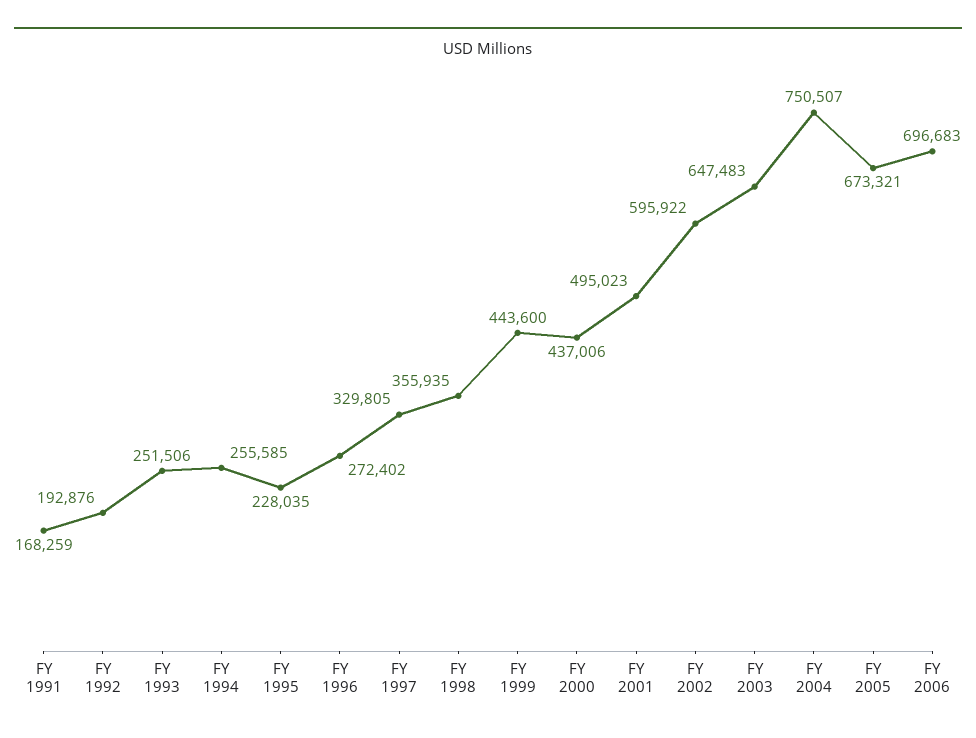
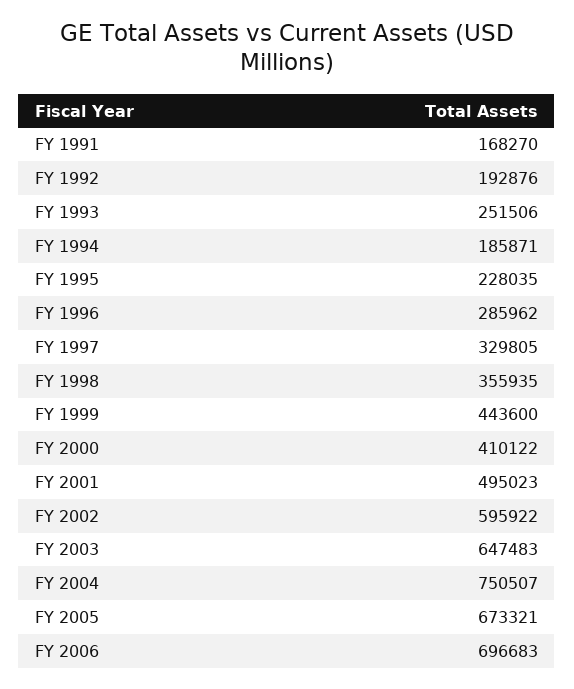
FY 1991: 168259 -> 168270
FY 1994: 255585 -> 185871
FY 1996: 272402 -> 285962
FY 2000: 437006 -> 410122

